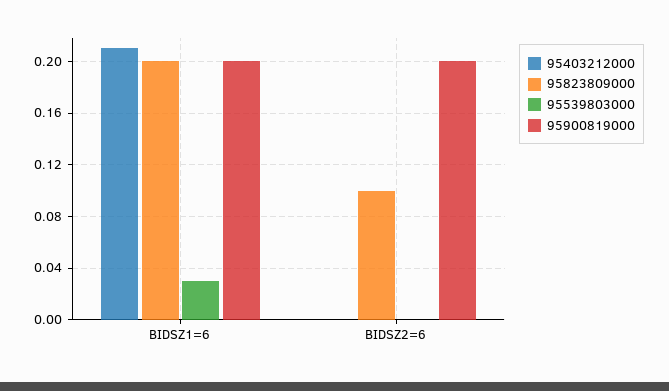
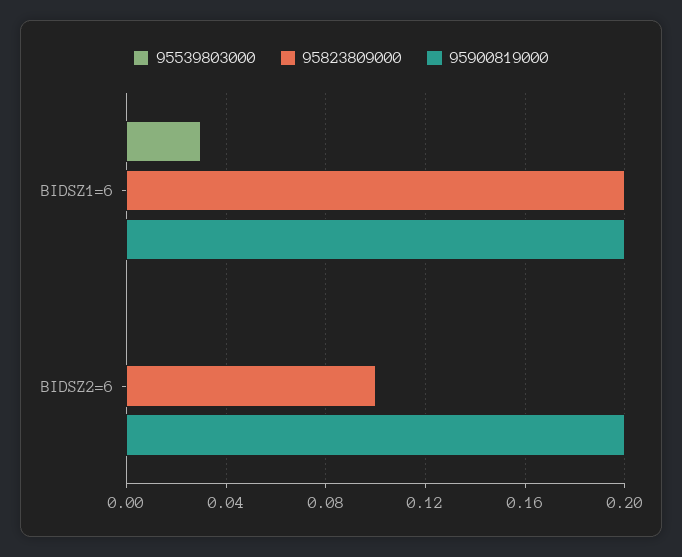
95403212000, BIDSZ1=6: 0.21 -> none
95403212000, BIDSZ2=6: 0 -> none

